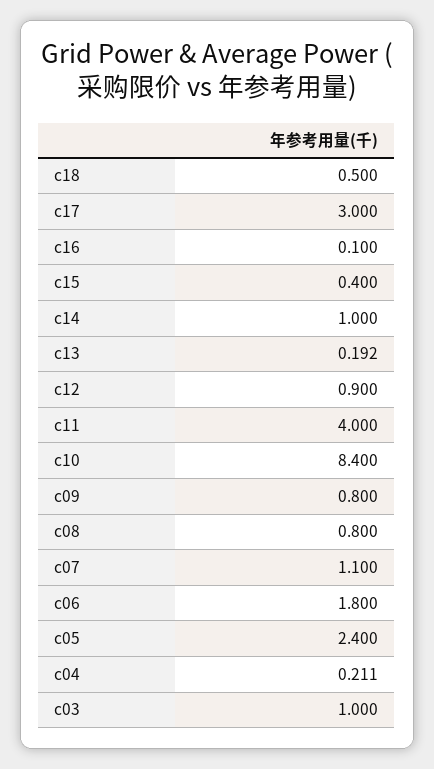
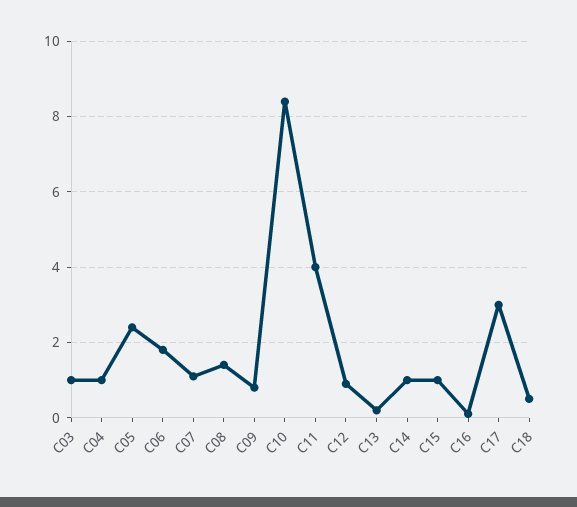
c15: 0.4 -> 1
c08: 0.8 -> 1.4
c04: 0.211 -> 1

